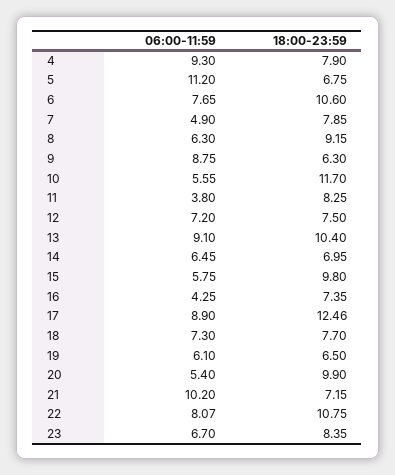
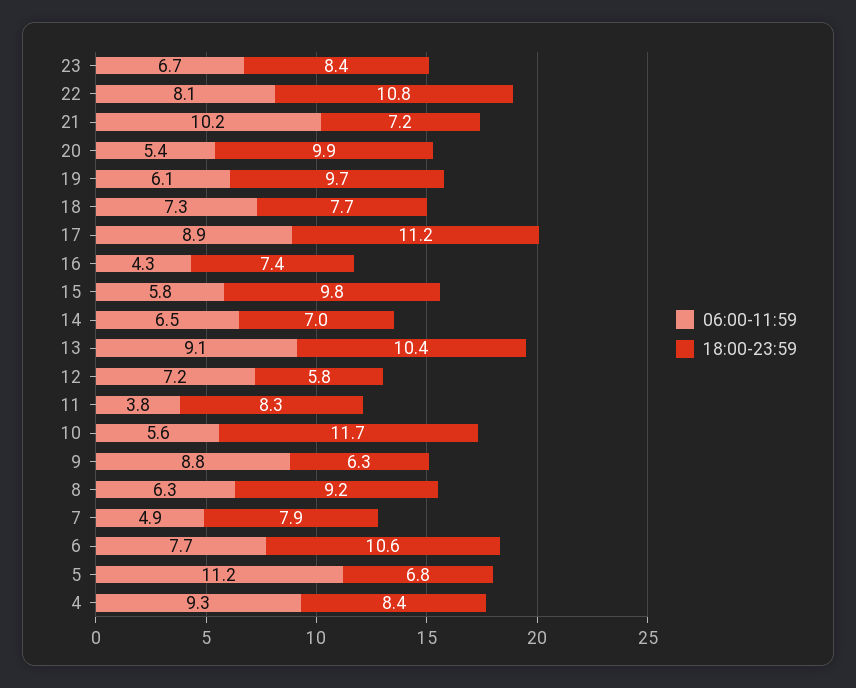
18:00-23:59, 4: 7.9 -> 8.4
18:00-23:59, 12: 7.5 -> 5.8
18:00-23:59, 17: 12.46 -> 11.2
18:00-23:59, 19: 6.5 -> 9.7

